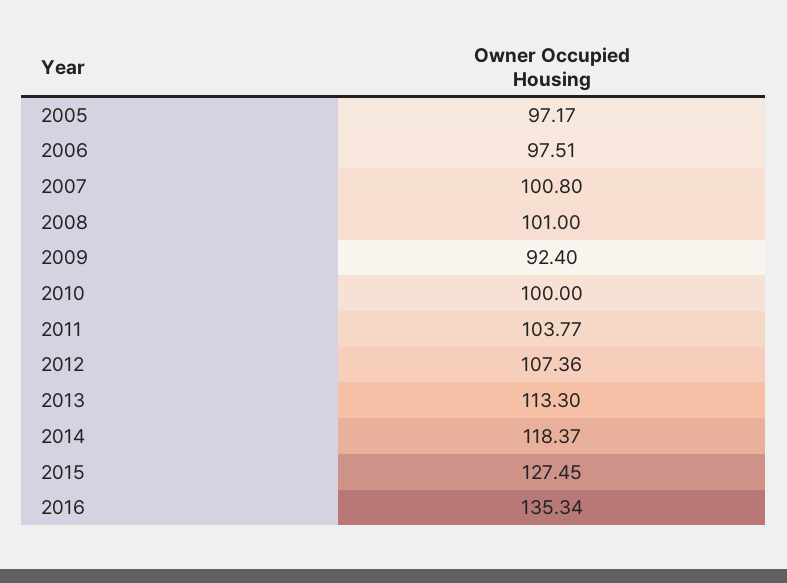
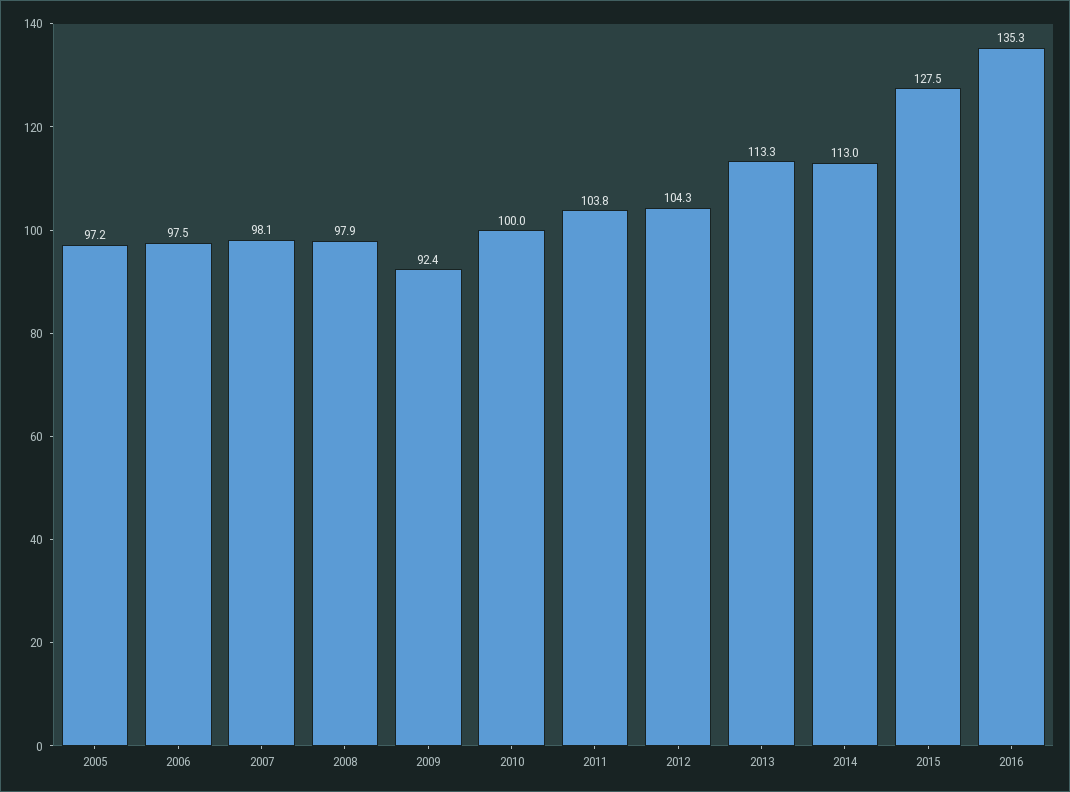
2007: 100.8 -> 98.1
2008: 101 -> 97.9
2012: 107.36 -> 104.3
2014: 118.37 -> 113

